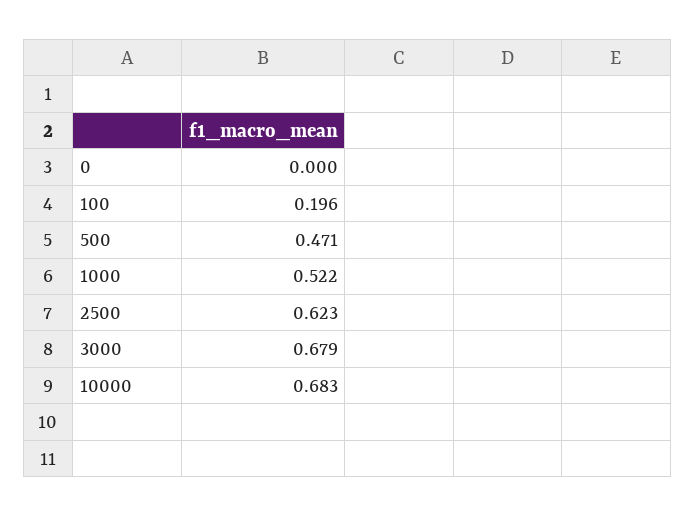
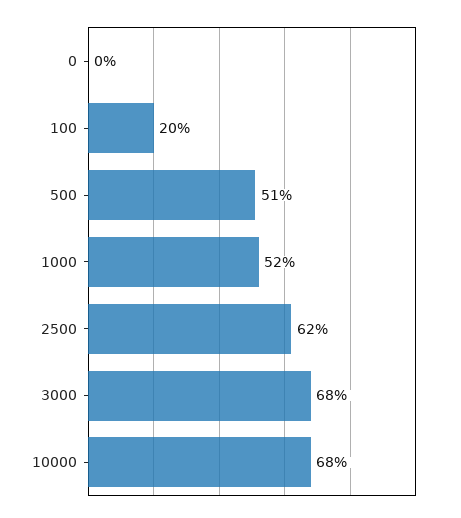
500: 0.471 -> 0.51

